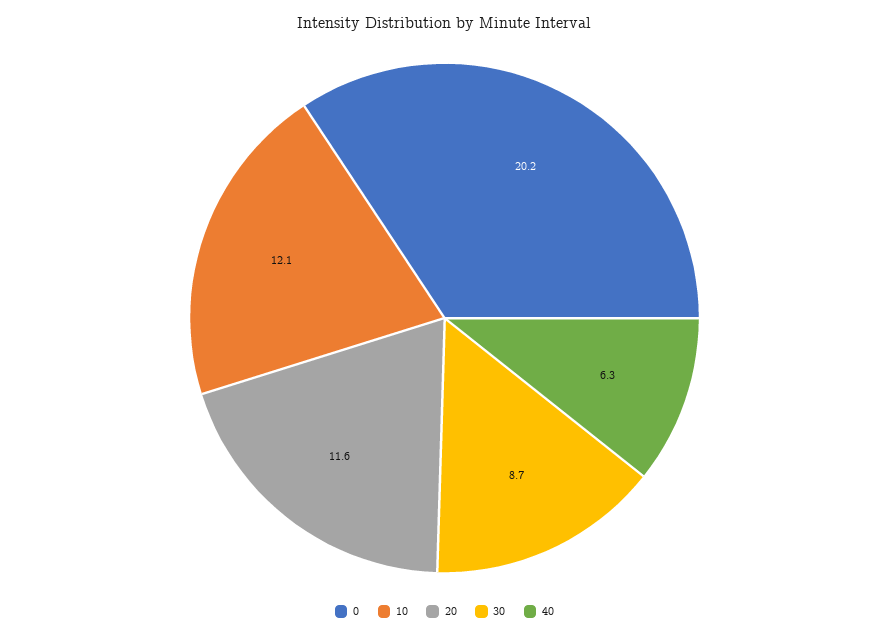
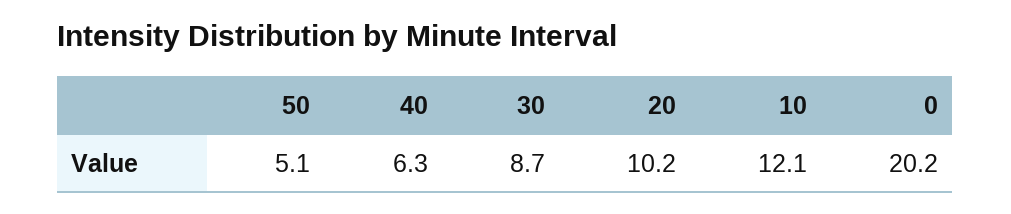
20: 11.6 -> 10.2
50: none -> 5.1

